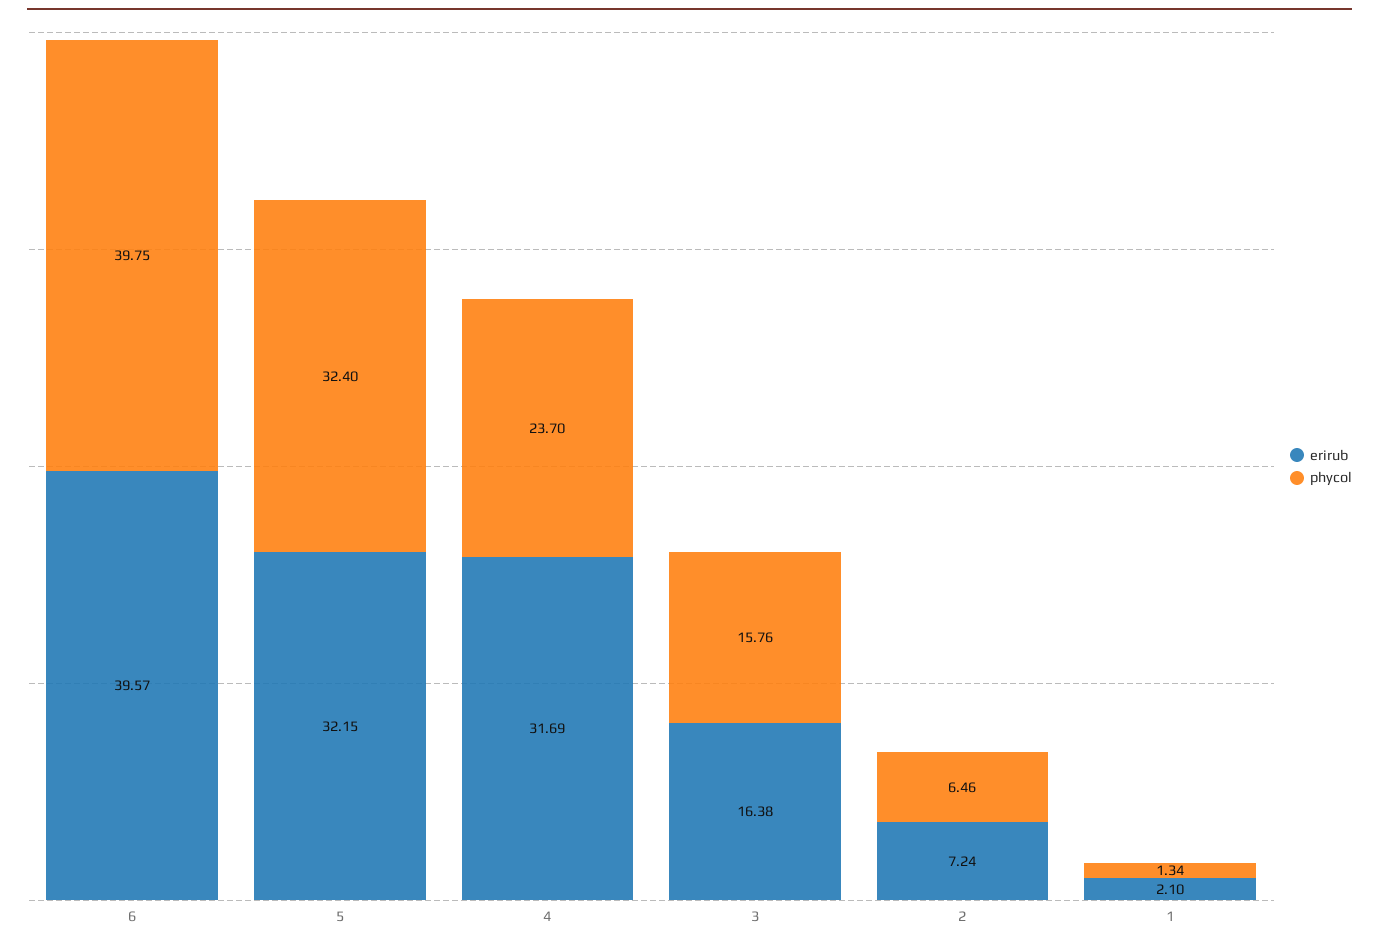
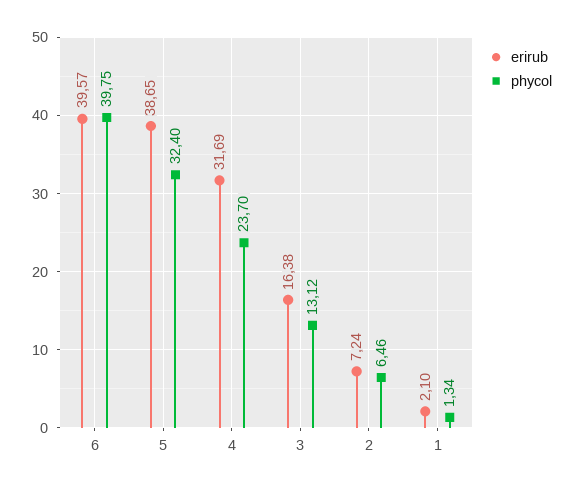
erirub, 5: 32.15 -> 38.65
phycol, 3: 15.76 -> 13.12

